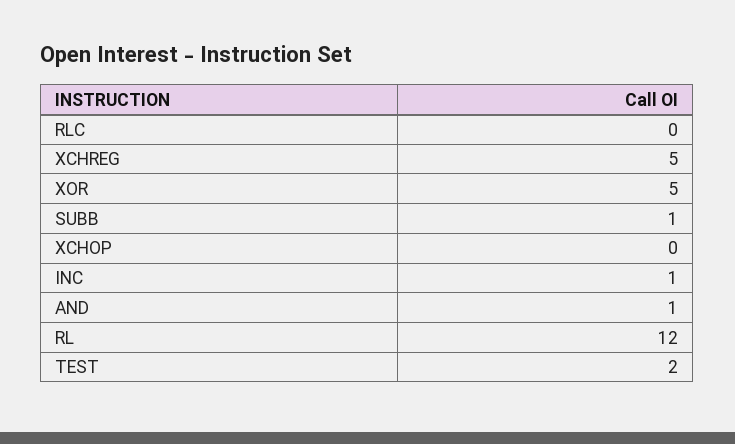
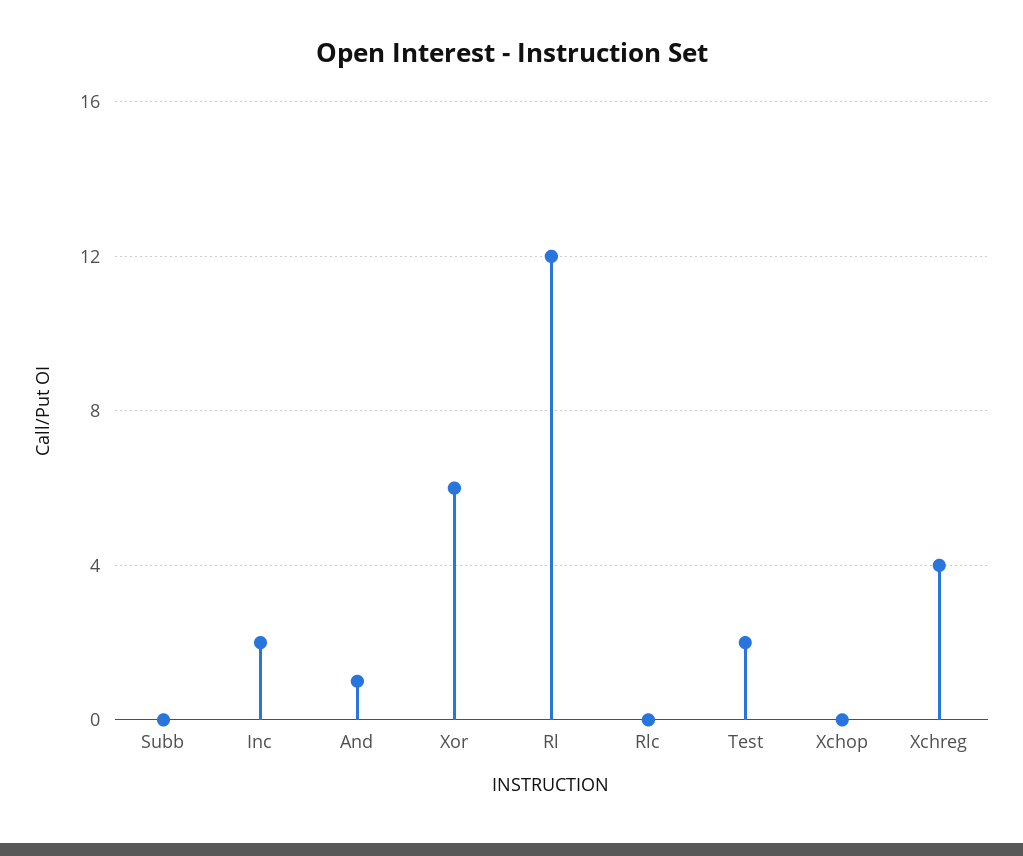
XCHREG: 5 -> 4
XOR: 5 -> 6
SUBB: 1 -> 0
INC: 1 -> 2

